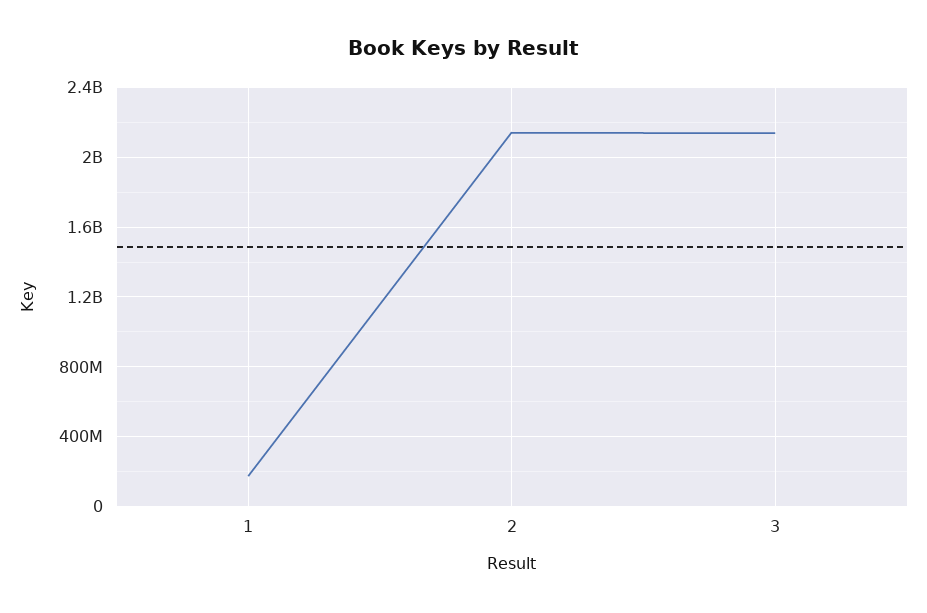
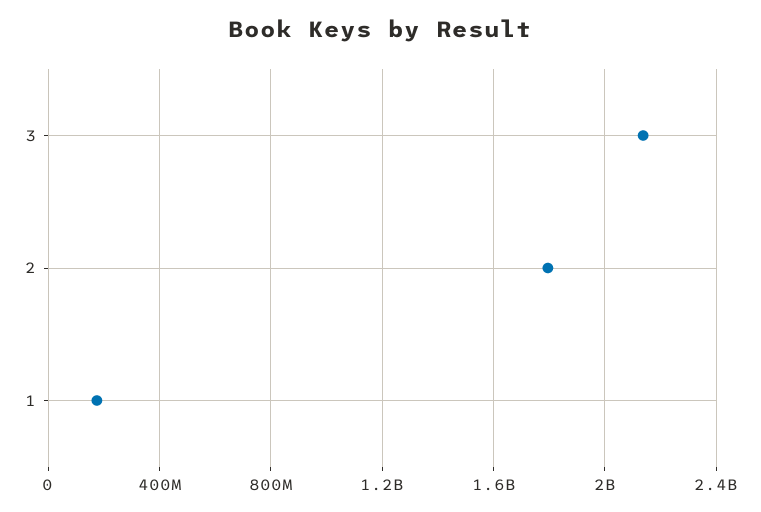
2: 2150000000 -> 1800000000

